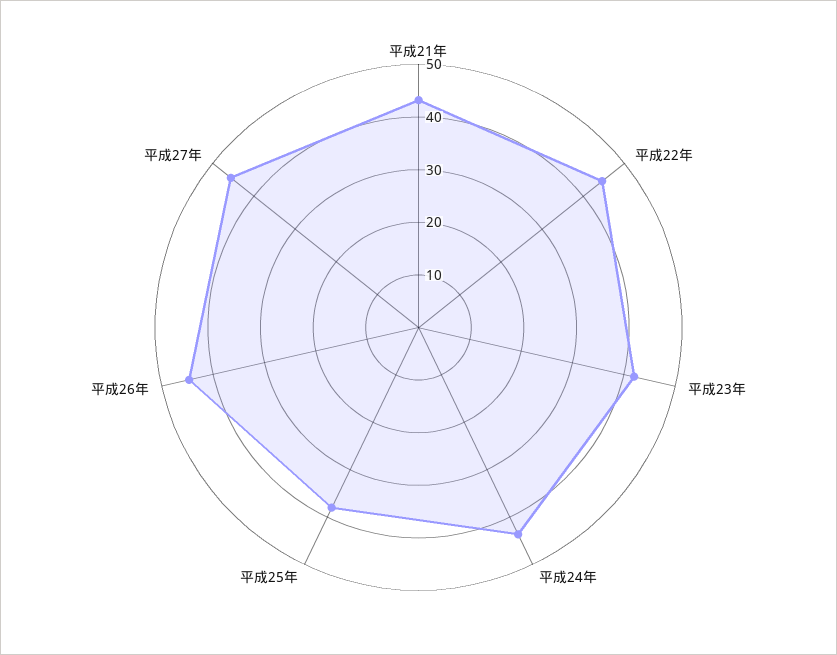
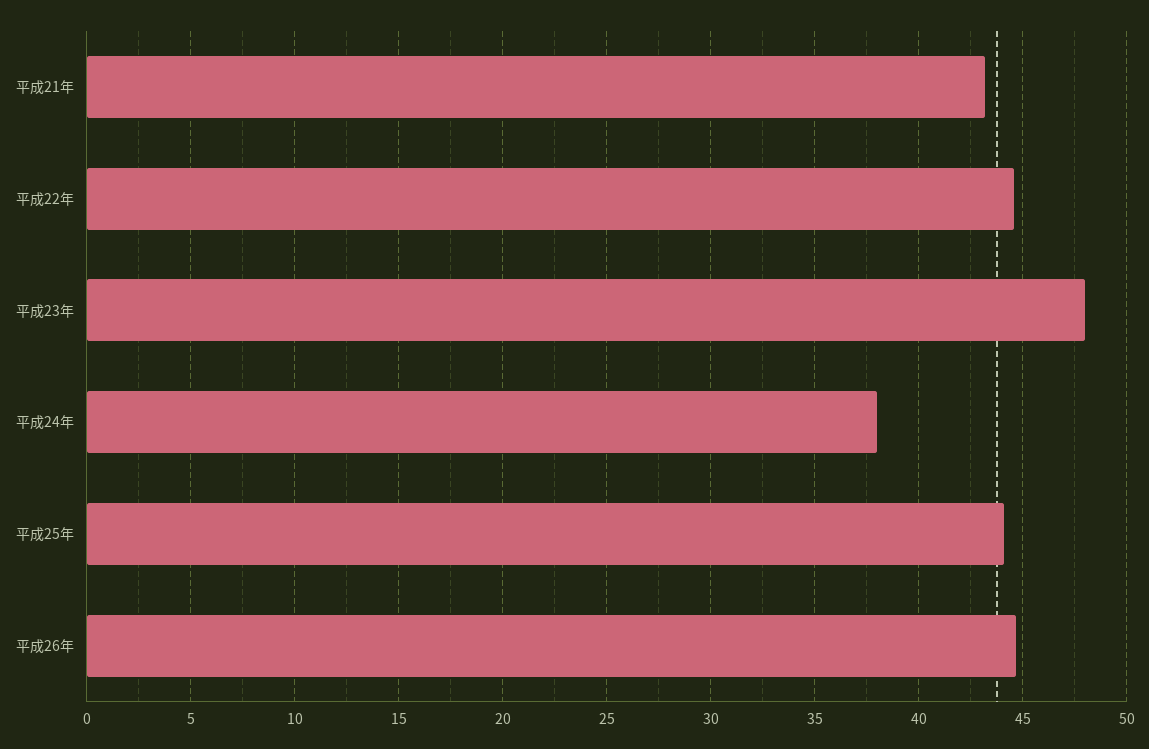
平成23年: 42 -> 48
平成24年: 44 -> 38
平成25年: 38 -> 44
平成27年: 46 -> none

